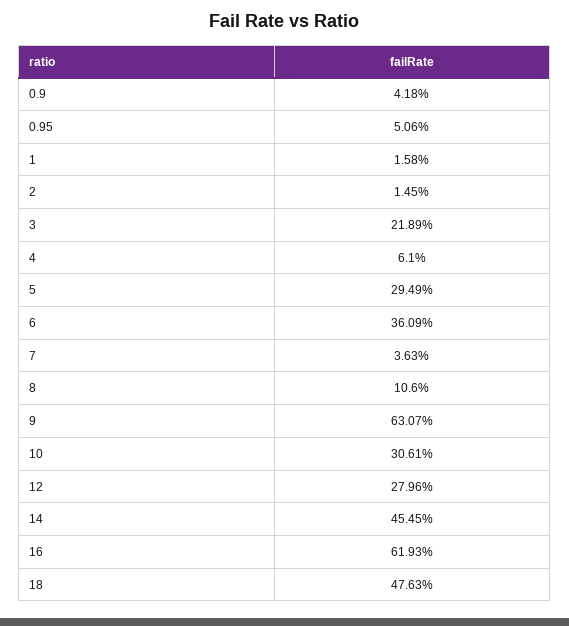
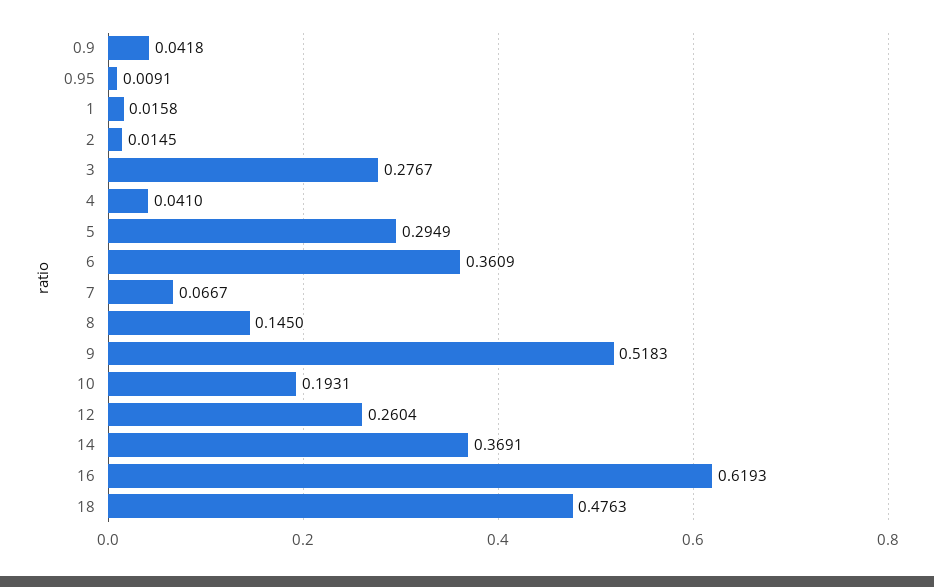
0.95: 0.0506 -> 0.0091
3: 0.2189 -> 0.2767
4: 0.061 -> 0.041
7: 0.0363 -> 0.0667
8: 0.106 -> 0.145
9: 0.6307 -> 0.5183
10: 0.3061 -> 0.1931
12: 0.2796 -> 0.2604
14: 0.4545 -> 0.3691

